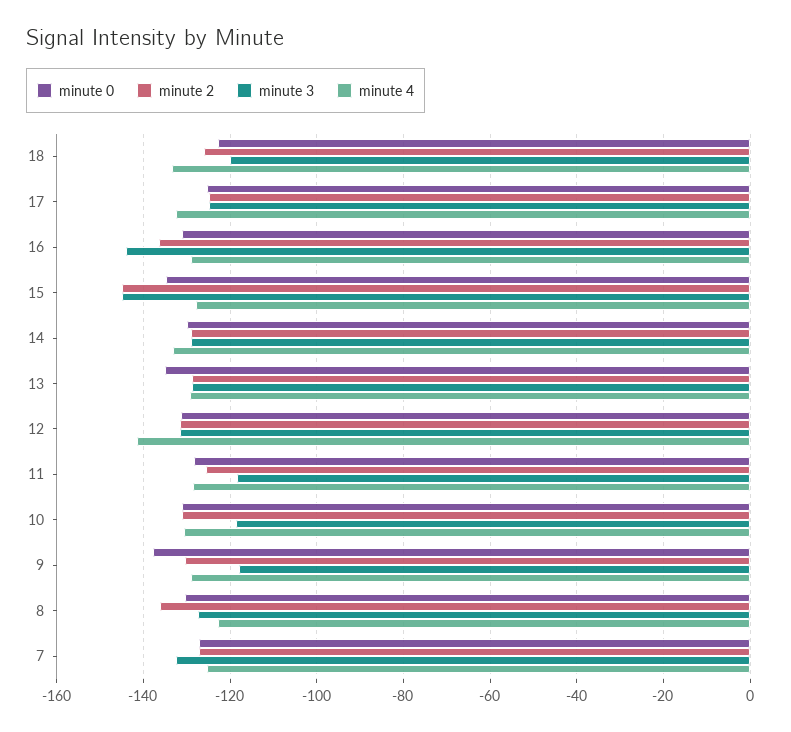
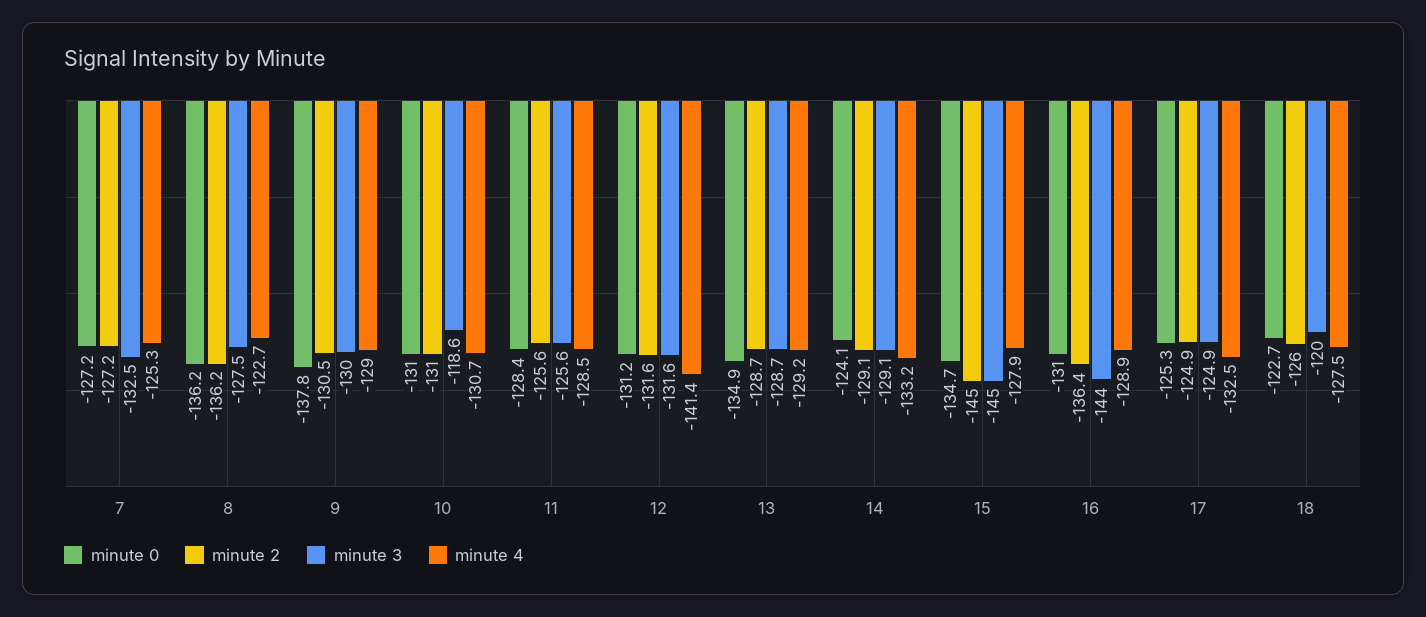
minute 4, 18: -134 -> -127.5
minute 0, 14: -130 -> -124.1
minute 3, 11: -118 -> -125.6
minute 3, 9: -118 -> -130
minute 0, 8: -130 -> -136.2

